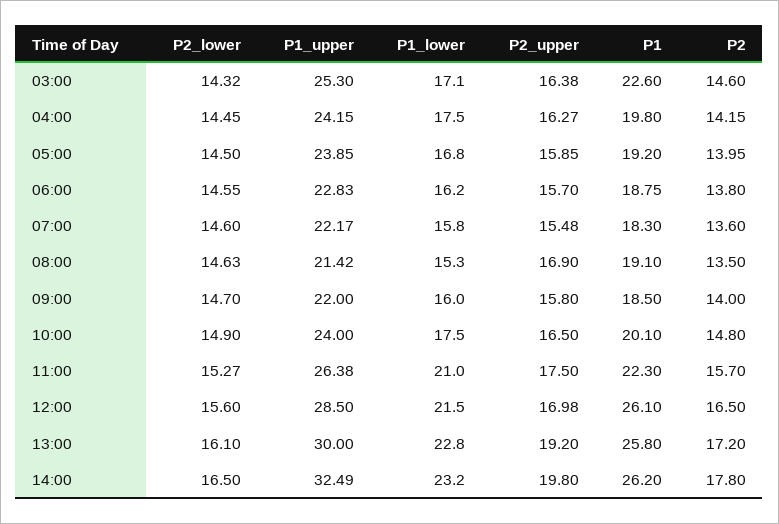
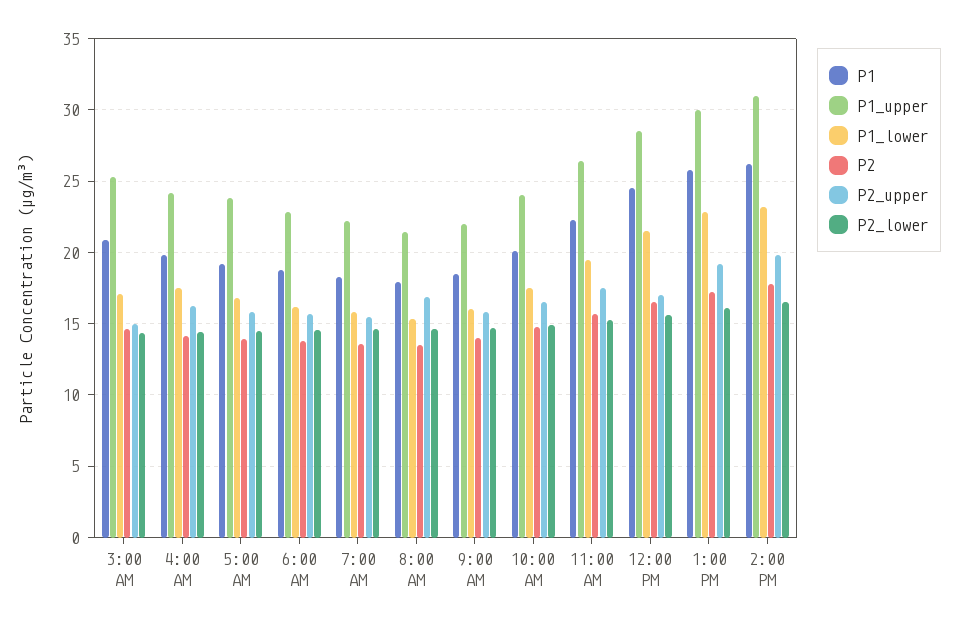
P2_upper, 03:00: 16.38 -> 15
P1, 03:00: 22.6 -> 21
P1, 08:00: 19.1 -> 18
P1_lower, 11:00: 21 -> 19.5
P1, 12:00: 26.1 -> 24.5
P1_upper, 14:00: 32.49 -> 31

